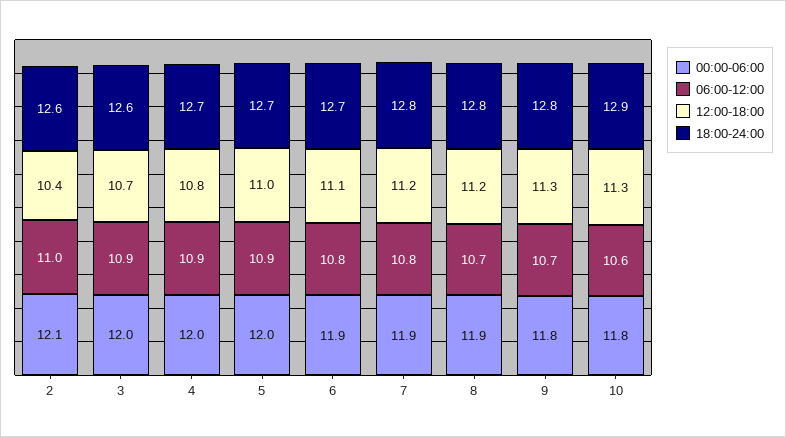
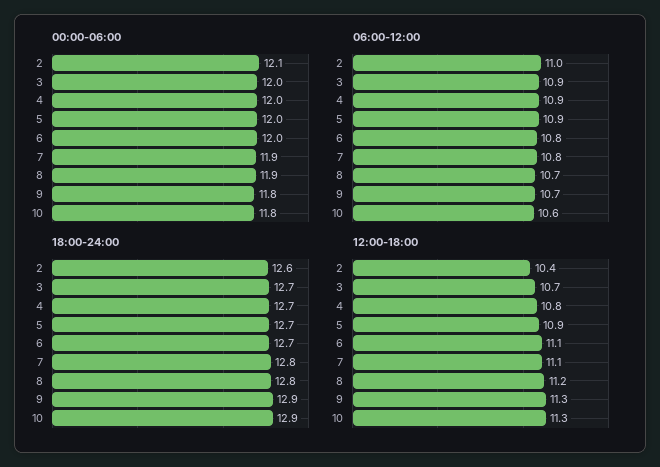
18:00-24:00, 3: 12.6 -> 12.7
12:00-18:00, 5: 11 -> 10.9
00:00-06:00, 6: 11.9 -> 12
12:00-18:00, 7: 11.2 -> 11.1
18:00-24:00, 9: 12.8 -> 12.9

